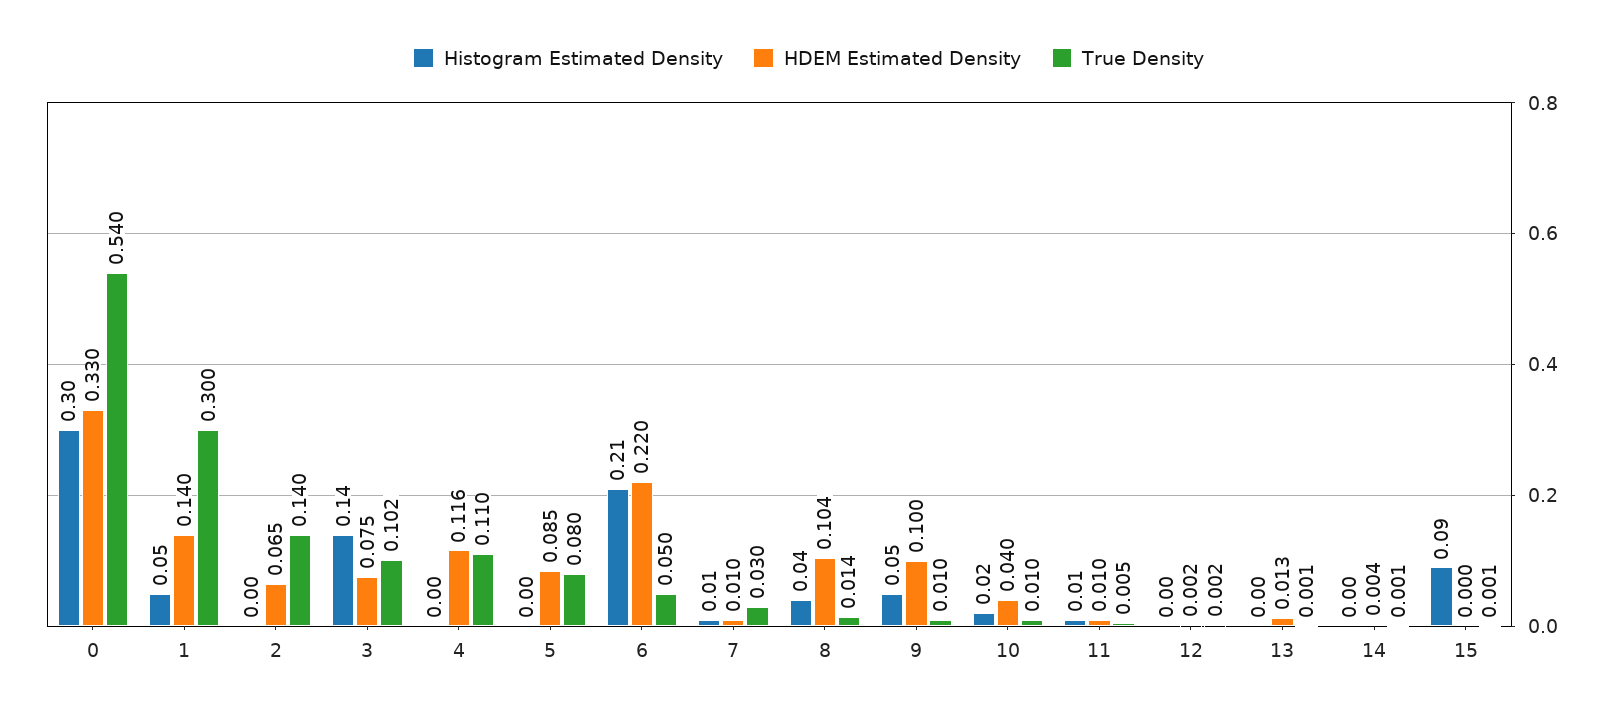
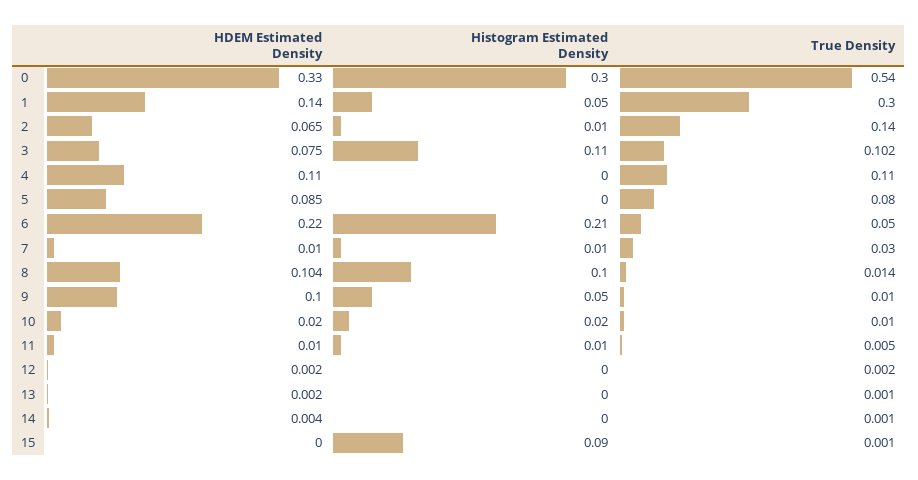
Histogram Estimated Density, 2: 0 -> 0.01
Histogram Estimated Density, 3: 0.14 -> 0.11
HDEM Estimated Density, 4: 0.116 -> 0.11
Histogram Estimated Density, 8: 0.04 -> 0.1
HDEM Estimated Density, 10: 0.04 -> 0.02
HDEM Estimated Density, 13: 0.013 -> 0.002

